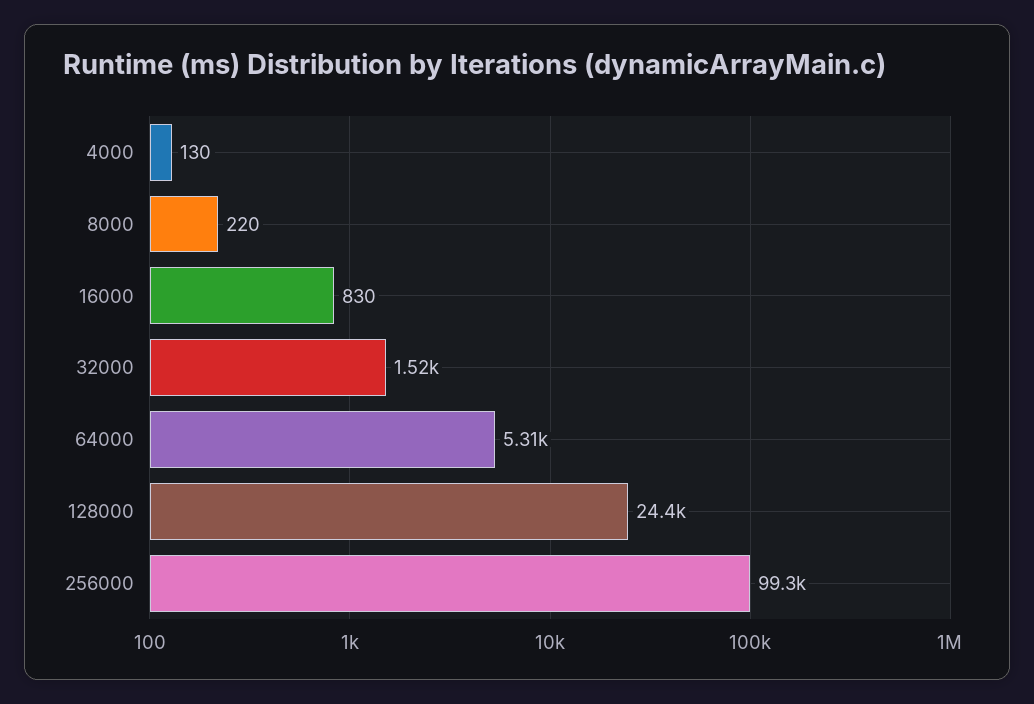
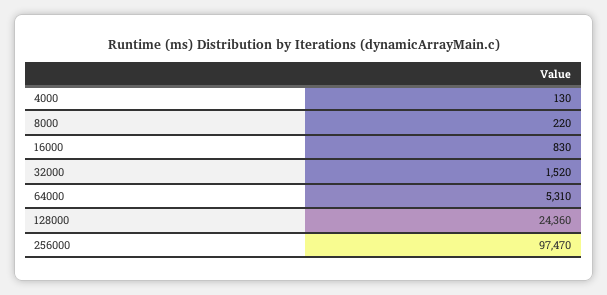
256000: 99300 -> 97470

